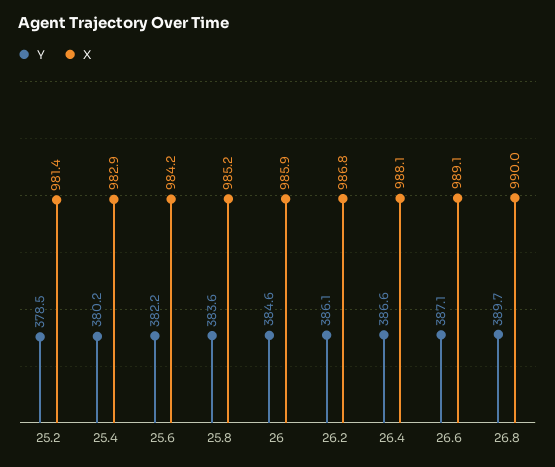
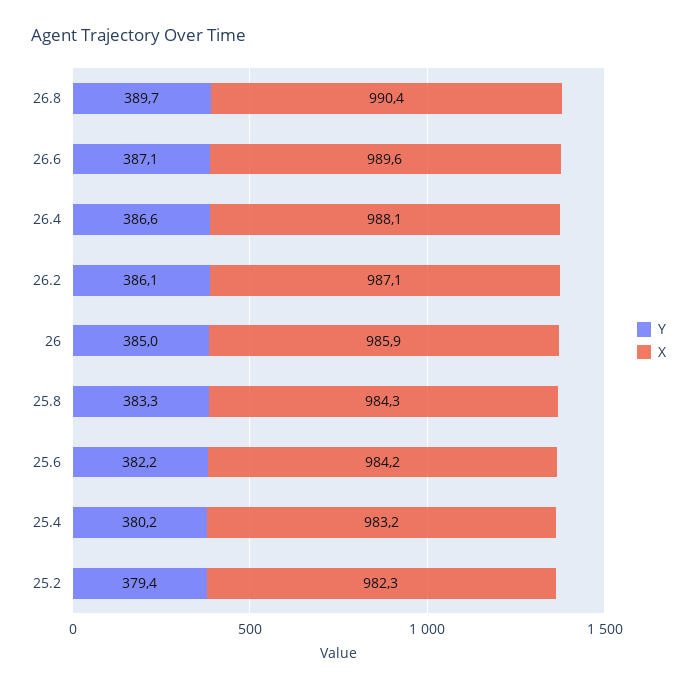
Y, 25.2: 378.5 -> 379.4
X, 25.2: 981.4 -> 982.3
X, 25.4: 982.9 -> 983.2
Y, 25.8: 383.6 -> 383.3
X, 25.8: 985.2 -> 984.3
Y, 26: 384.6 -> 385
X, 26.2: 986.8 -> 987.1
X, 26.6: 989.1 -> 989.6
X, 26.8: 990 -> 990.4

